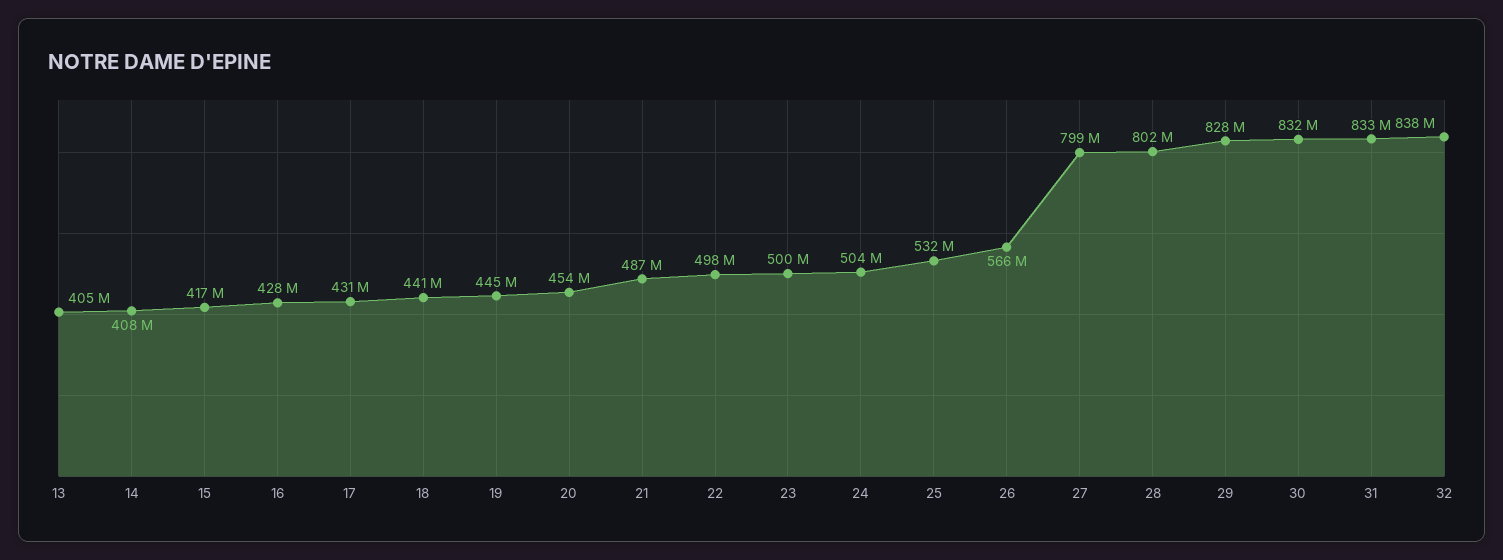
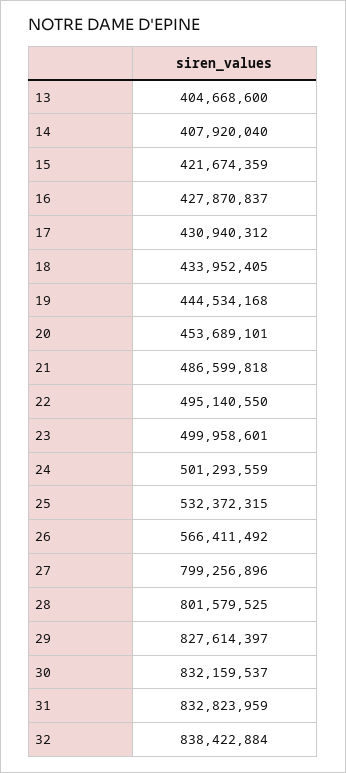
15: 417000000 -> 421674359
18: 441000000 -> 433952405
22: 498000000 -> 495140550
24: 504000000 -> 501293559

